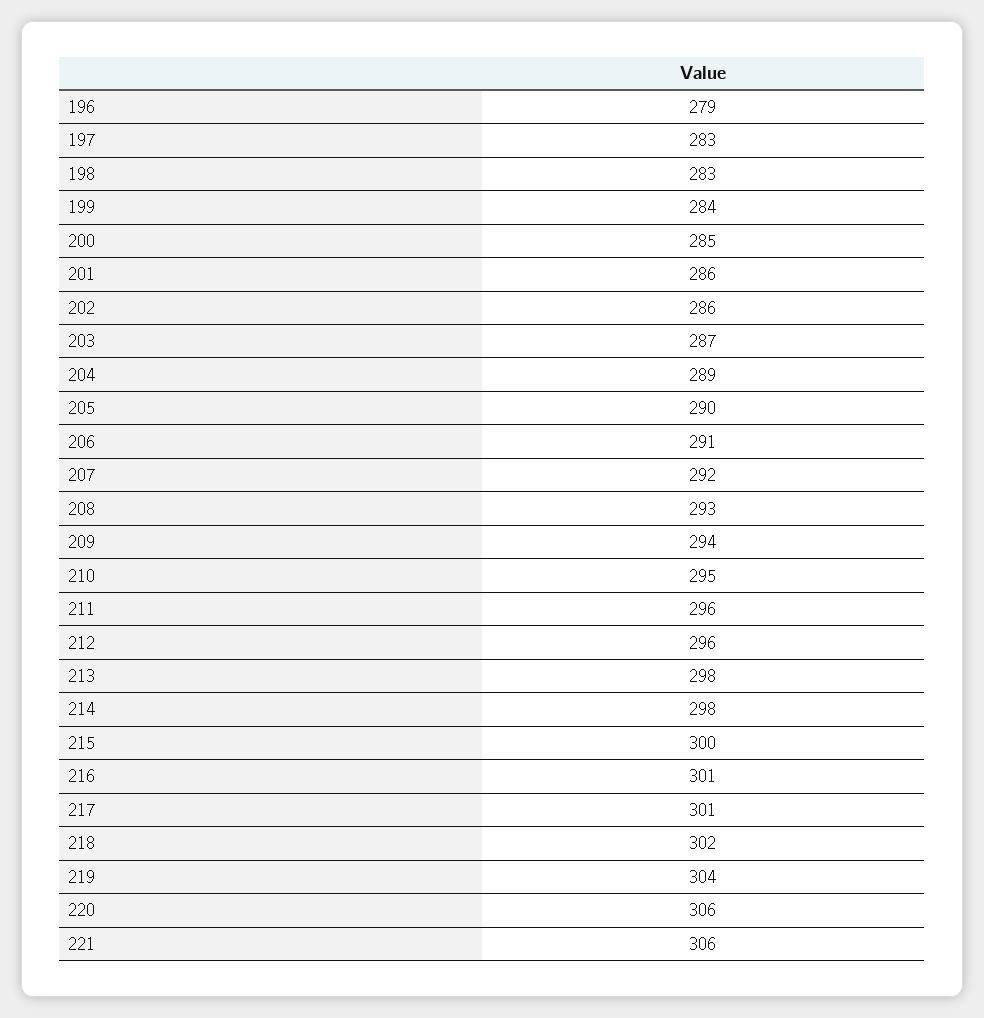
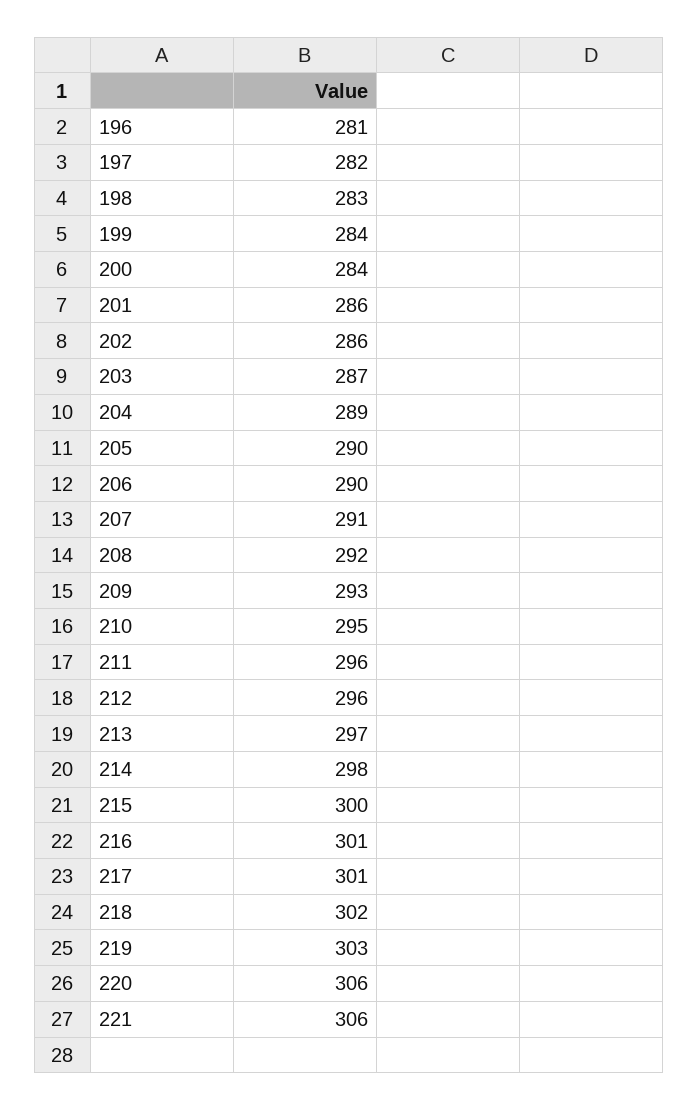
196: 279 -> 281
197: 283 -> 282
200: 285 -> 284
206: 291 -> 290
207: 292 -> 291
208: 293 -> 292
209: 294 -> 293
213: 298 -> 297
219: 304 -> 303

